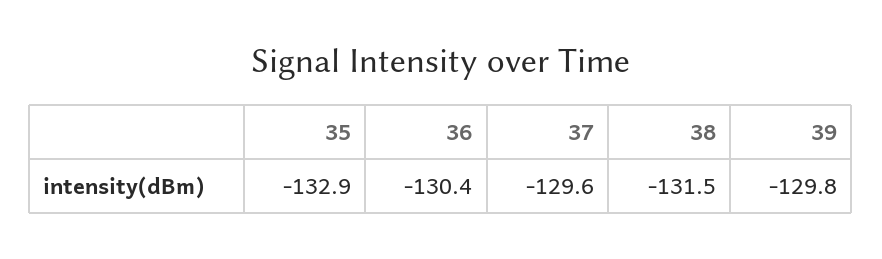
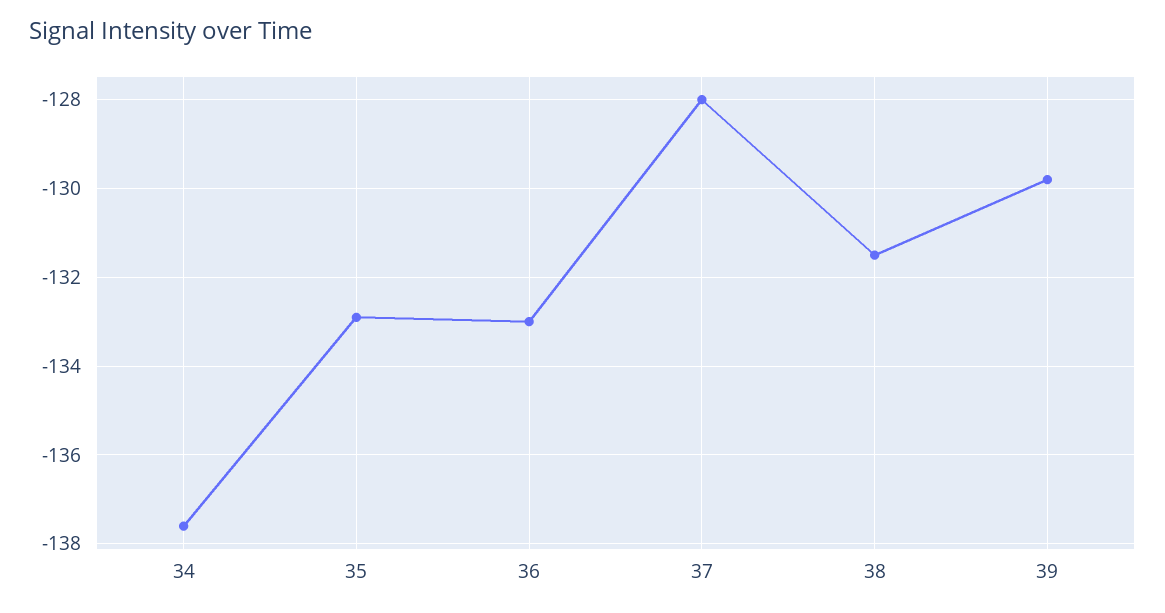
36: -130.4 -> -133
37: -129.6 -> -128
34: none -> -137.5

